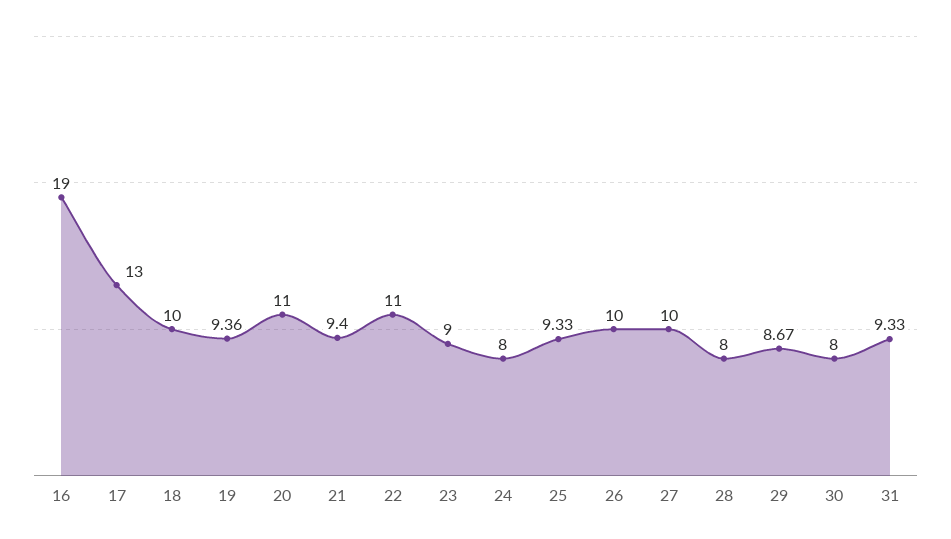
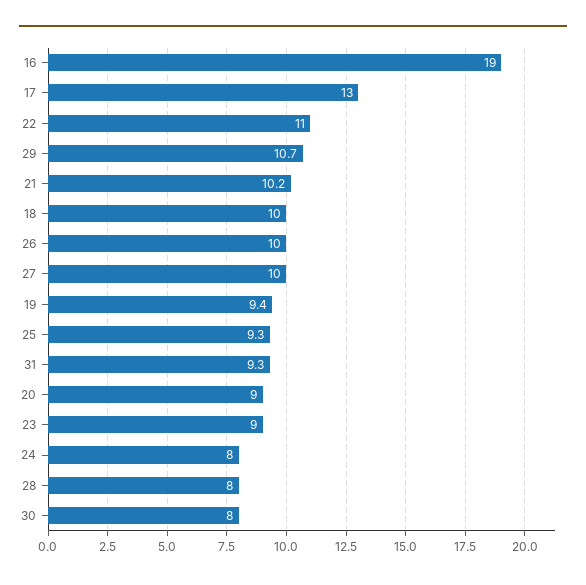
20: 11 -> 9
21: 9.4 -> 10.2
29: 8.67 -> 10.7

